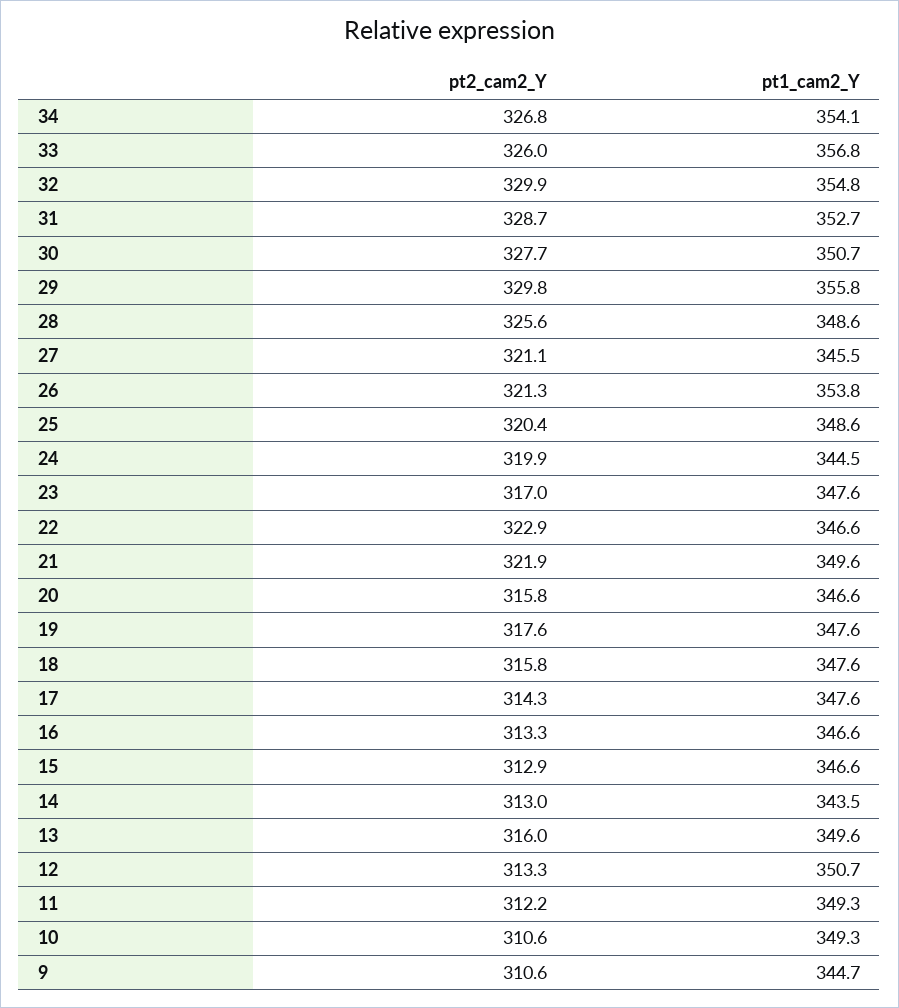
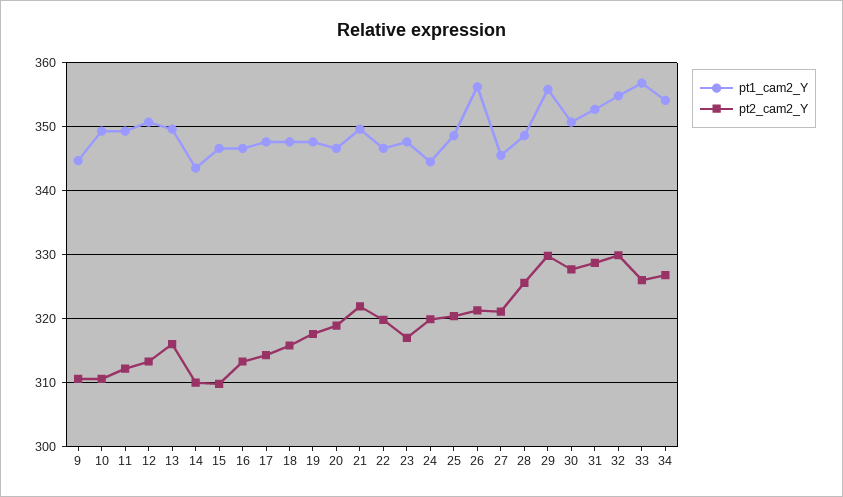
pt1_cam2_Y, 26: 353.8 -> 356
pt2_cam2_Y, 22: 322.9 -> 320
pt2_cam2_Y, 20: 315.8 -> 319
pt2_cam2_Y, 15: 312.9 -> 310
pt2_cam2_Y, 14: 313 -> 310

